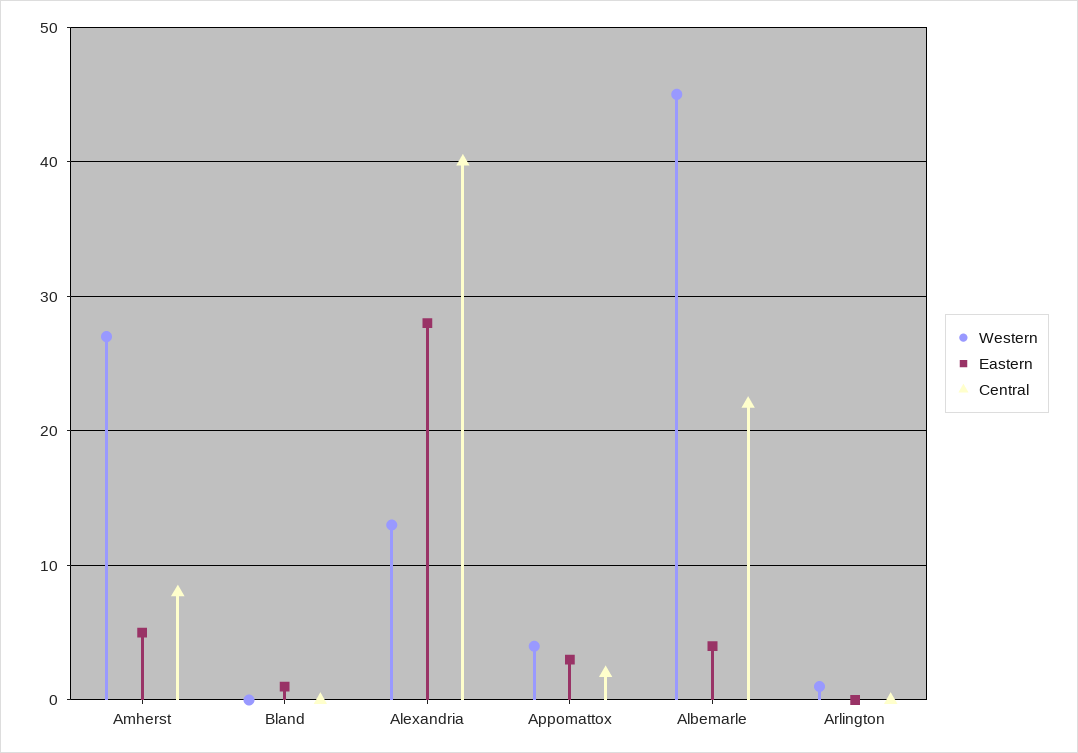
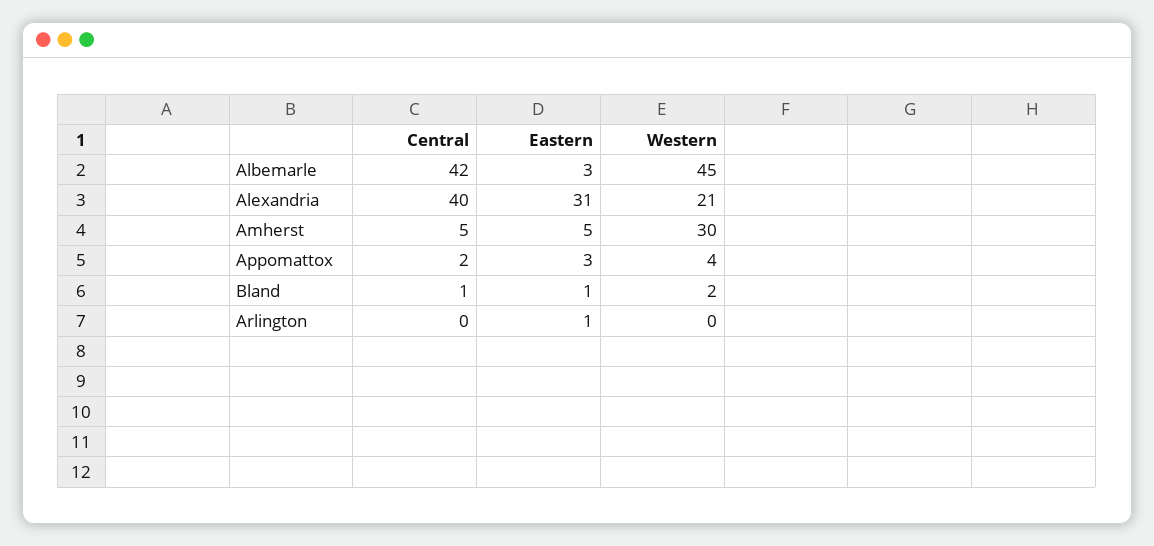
Western, Amherst: 27 -> 30
Central, Amherst: 8 -> 5
Western, Bland: 0 -> 2
Central, Bland: 0 -> 1
Western, Alexandria: 13 -> 21
Eastern, Alexandria: 28 -> 31
Eastern, Albemarle: 4 -> 3
Central, Albemarle: 22 -> 42
Western, Arlington: 1 -> 0
Eastern, Arlington: 0 -> 1

